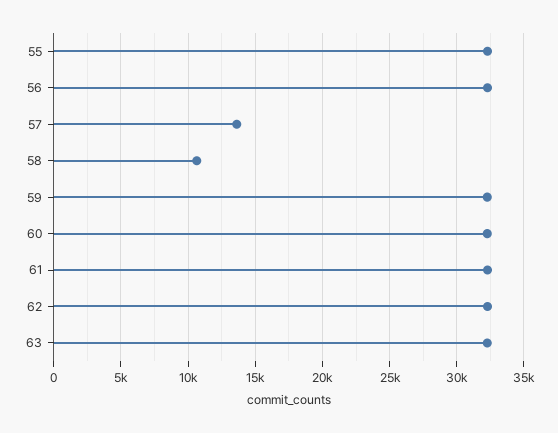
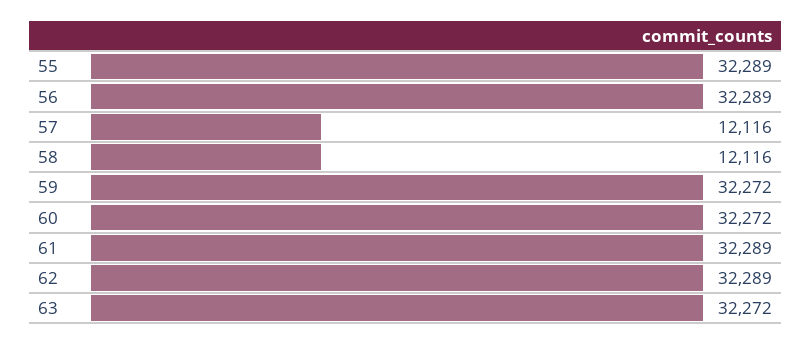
57: 13500 -> 12116
58: 10500 -> 12116

